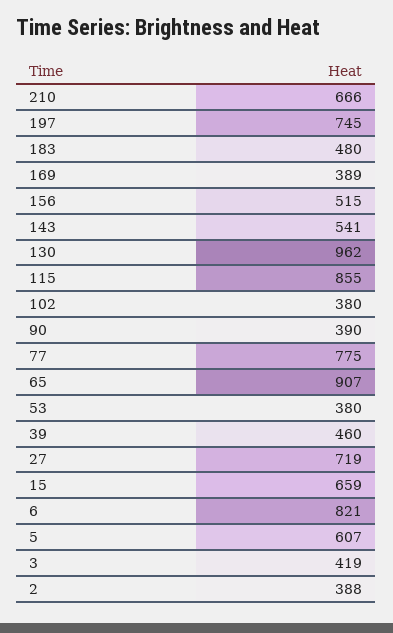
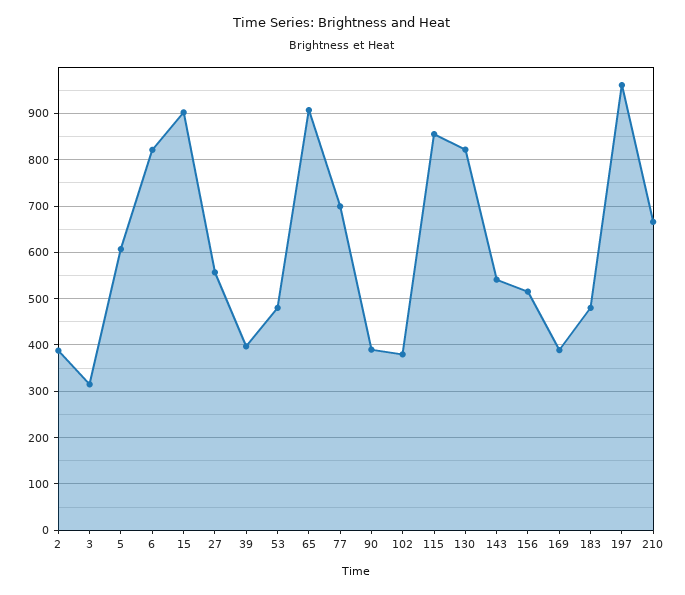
197: 745 -> 960
130: 962 -> 820
77: 775 -> 700
53: 380 -> 480
39: 460 -> 400
27: 719 -> 560
15: 659 -> 900
3: 419 -> 320

